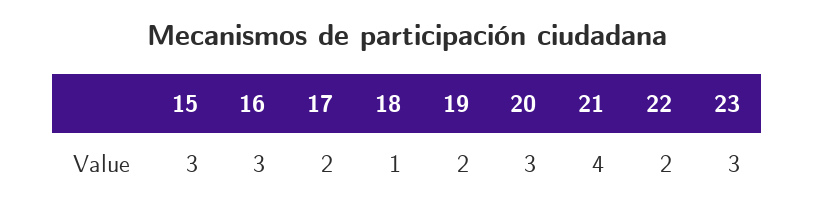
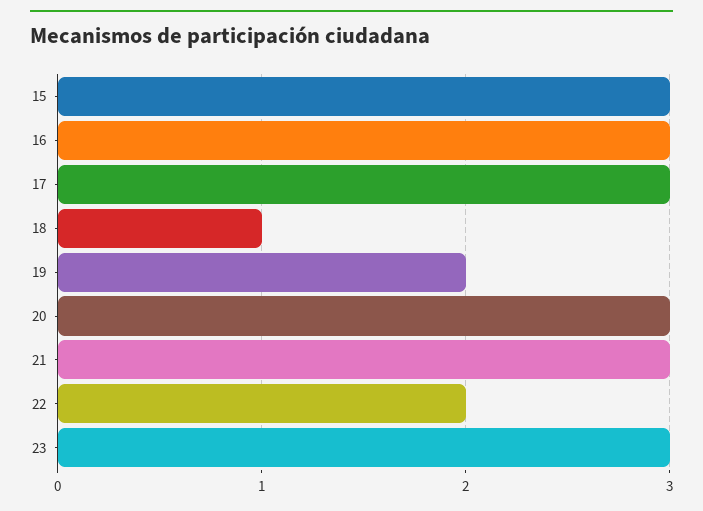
17: 2 -> 3
21: 4 -> 3

